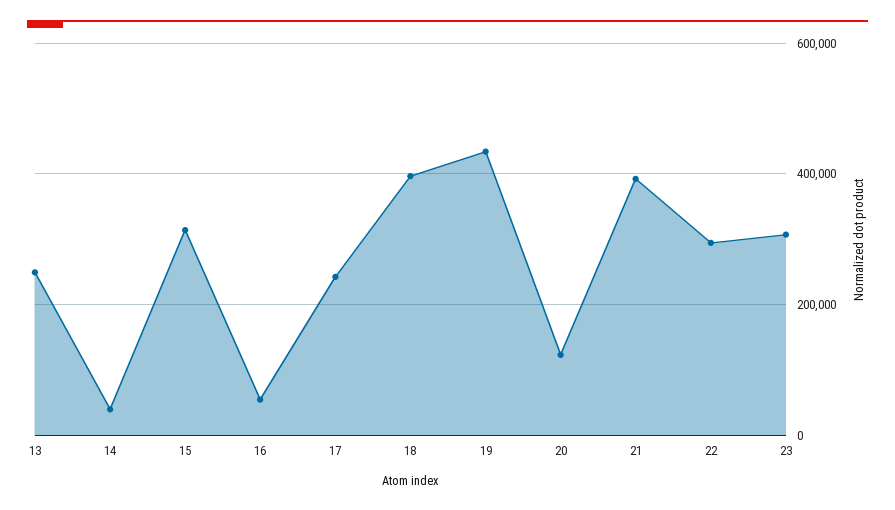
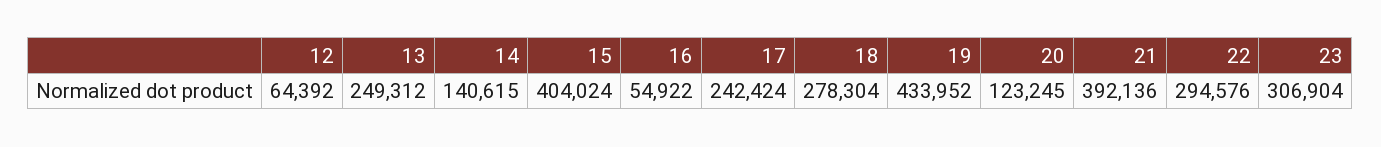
14: 40000 -> 140615
15: 320000 -> 404024
18: 400000 -> 278304
12: none -> 64392

